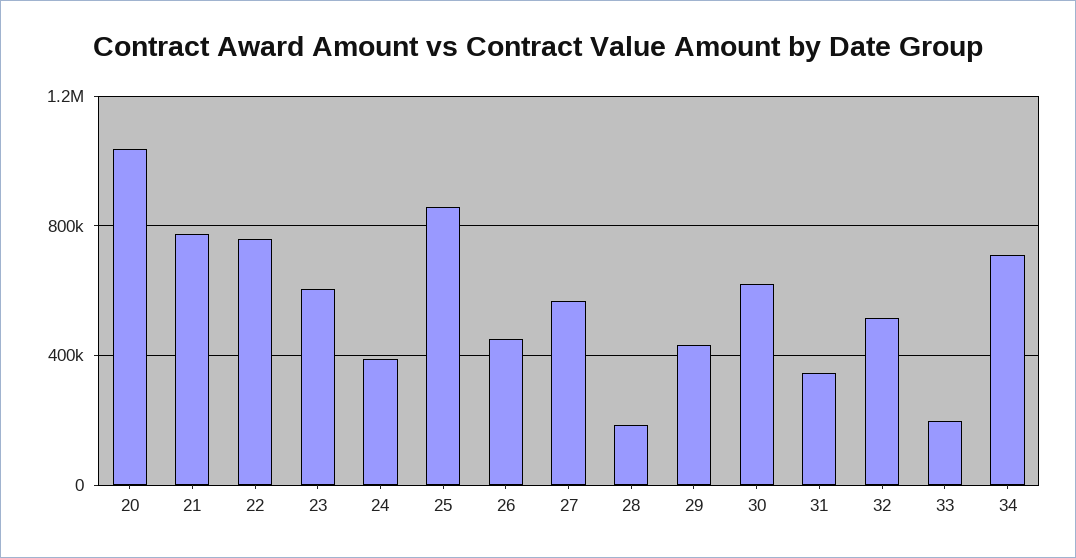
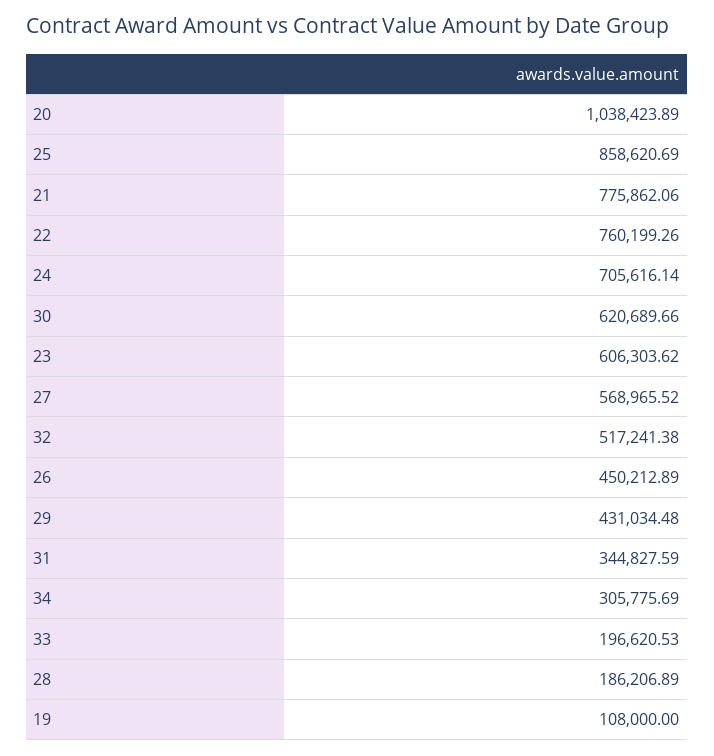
24: 400000 -> 705616.14
34: 700000 -> 305775.69
19: none -> 108000

